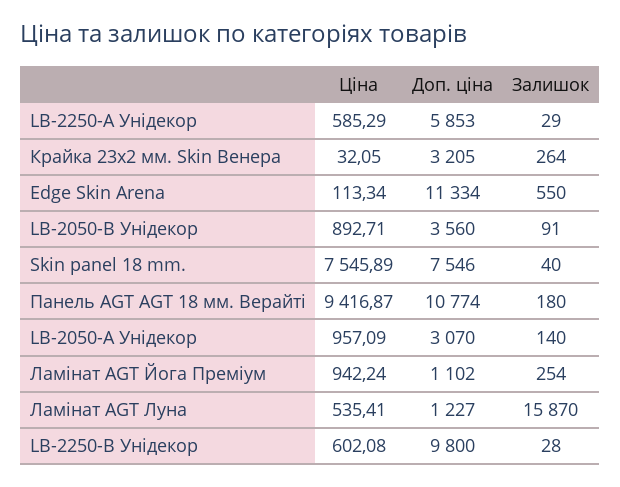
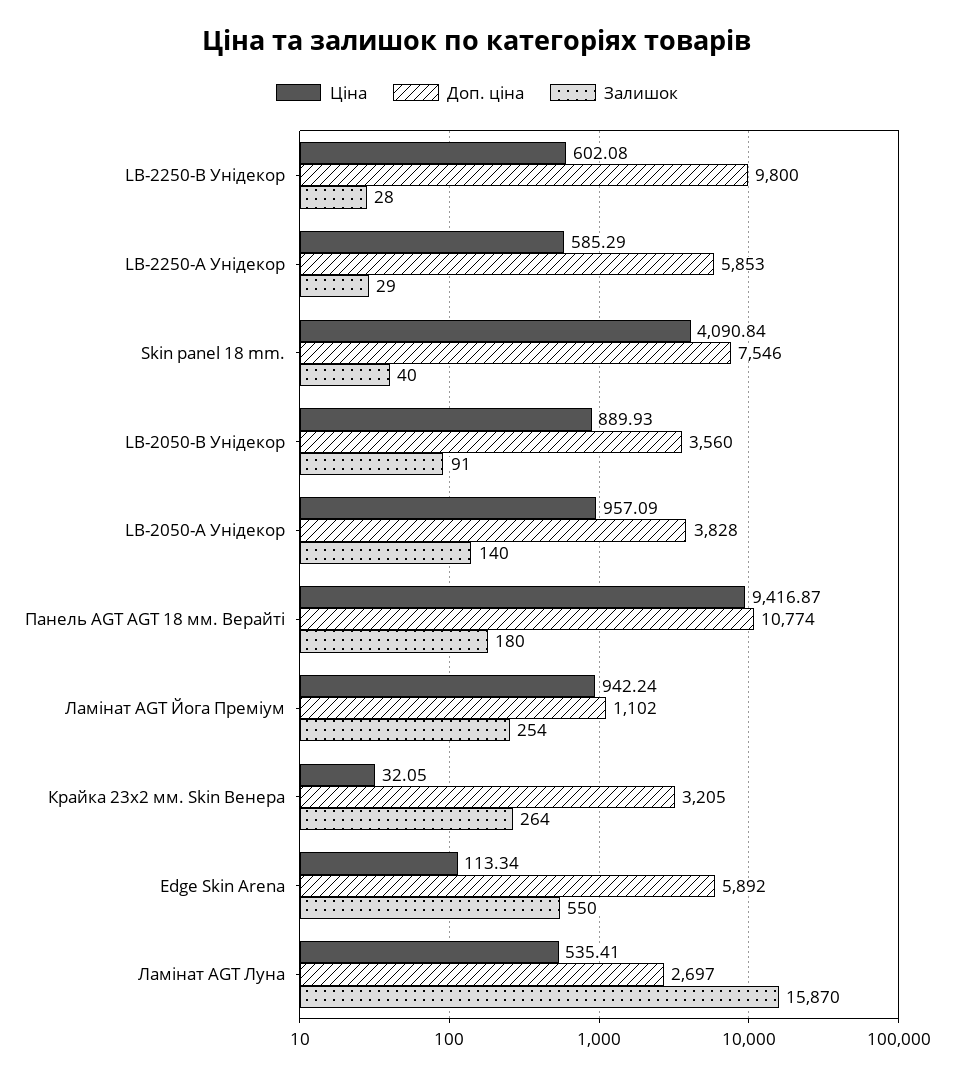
Доп. ціна, Edge Skin Arena: 11334 -> 5892
Ціна, LB-2050-В Унідекор: 892.71 -> 889.93
Ціна, Skin panel 18 mm.: 7545.89 -> 4090.84
Доп. ціна, LB-2050-А Унідекор: 3070 -> 3828
Доп. ціна, Ламінат AGT Луна: 1227 -> 2697

